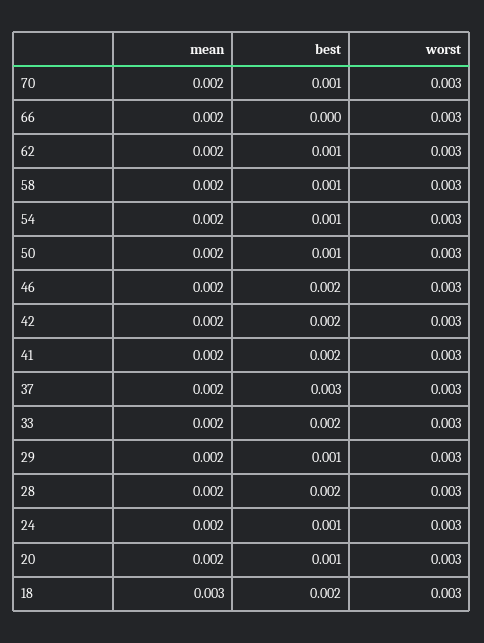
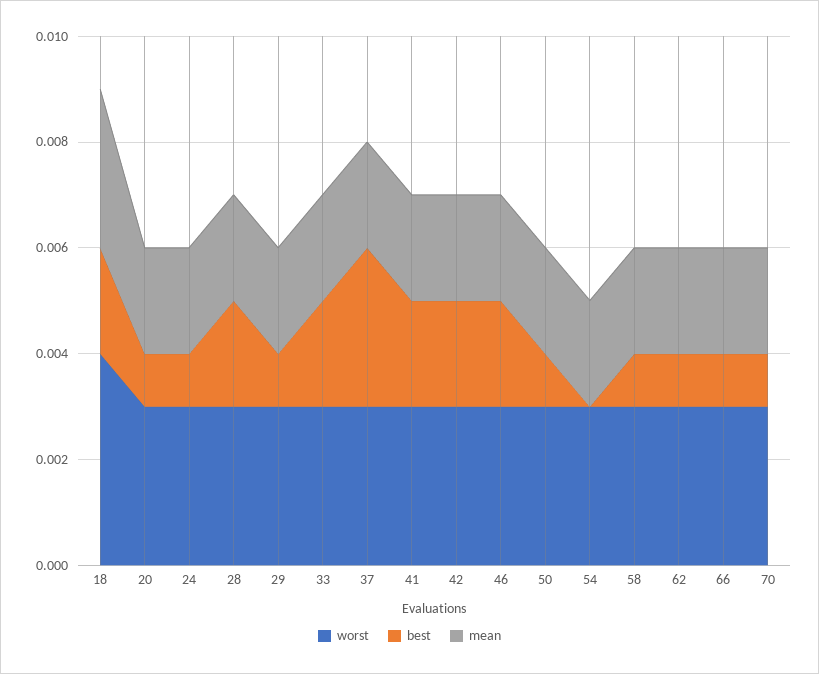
best, 66: 0 -> 0.001
best, 54: 0.001 -> 0
worst, 18: 0.003 -> 0.004

